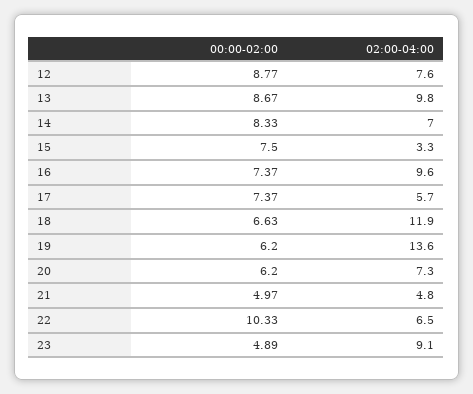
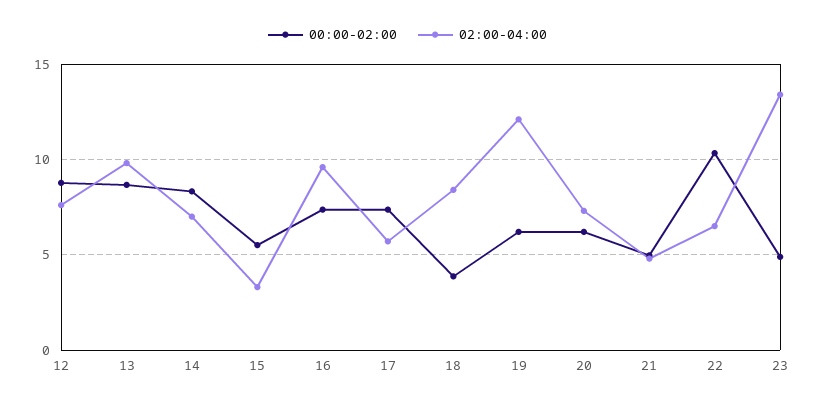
00:00-02:00, 15: 7.5 -> 5.5
00:00-02:00, 18: 6.63 -> 4
02:00-04:00, 18: 11.9 -> 8.5
02:00-04:00, 19: 13.6 -> 12
02:00-04:00, 23: 9.1 -> 13.5

